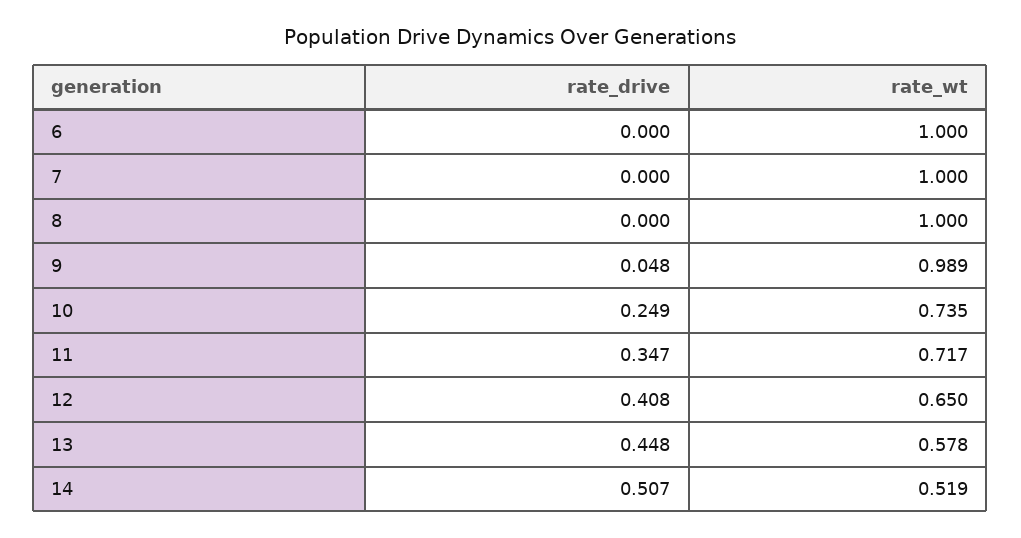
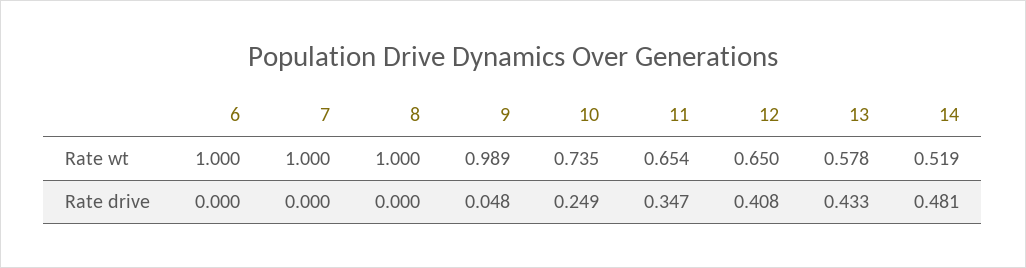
rate_wt, 11: 0.717 -> 0.654
rate_drive, 13: 0.448 -> 0.433
rate_drive, 14: 0.507 -> 0.481

